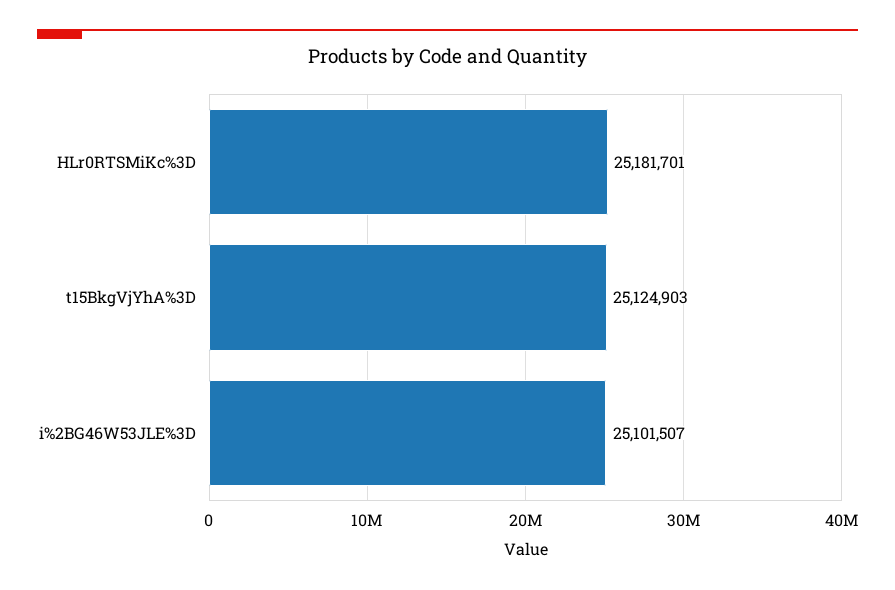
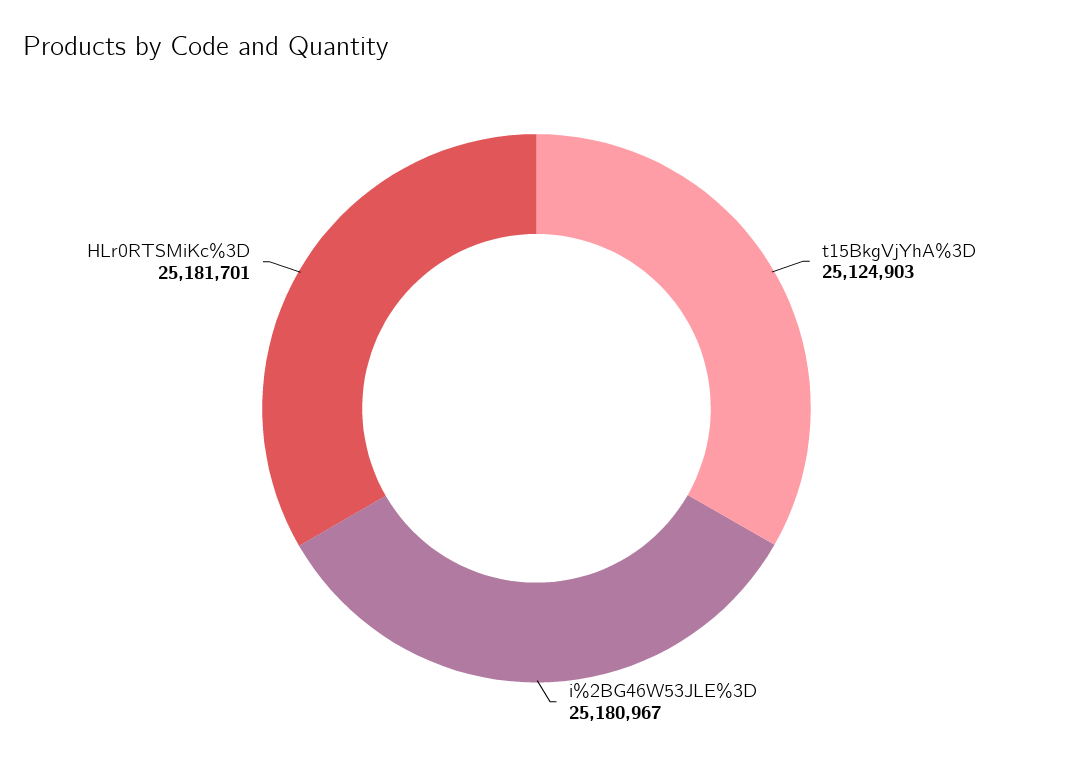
i%2BG46W53JLE%3D: 25101507 -> 25180967

